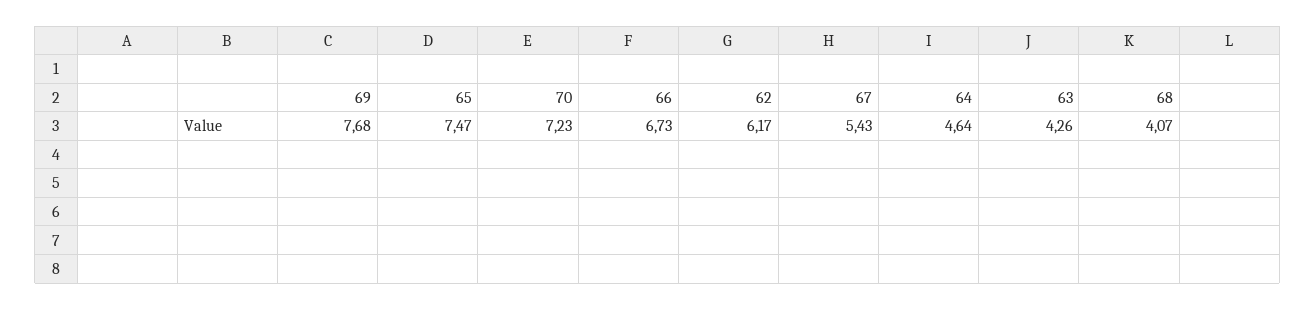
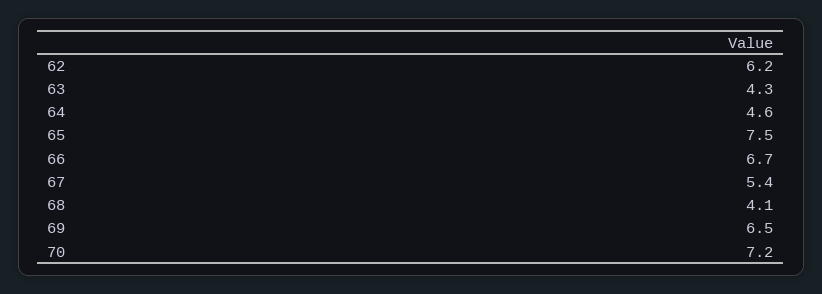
69: 7.68 -> 6.5

